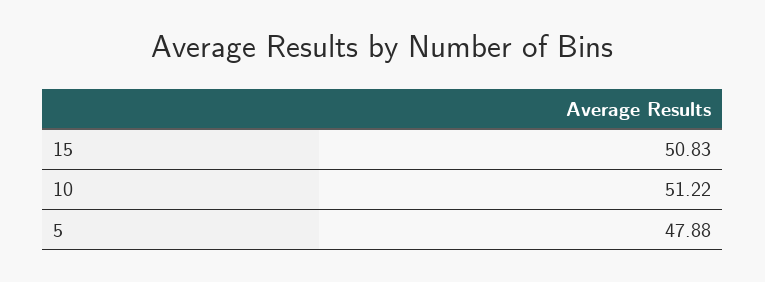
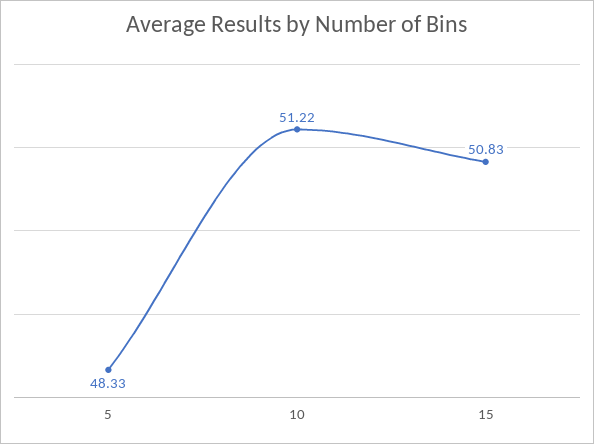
5: 47.88 -> 48.33

